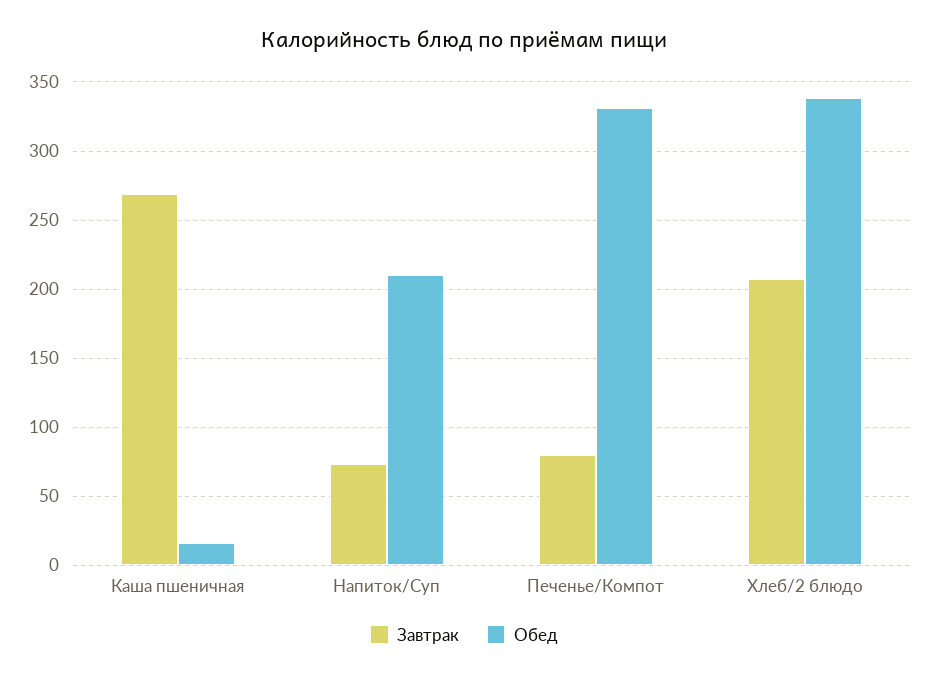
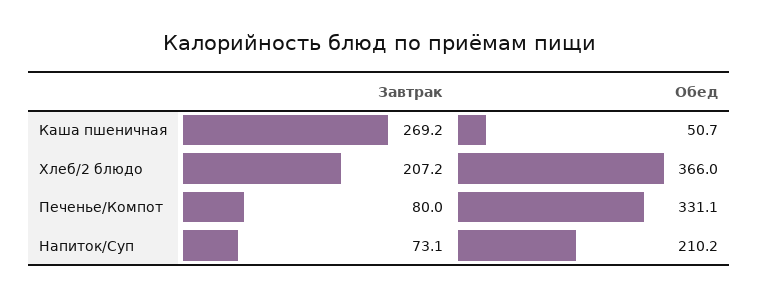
Обед, Каша пшеничная: 15 -> 50.7
Обед, Хлеб/2 блюдо: 340 -> 366

